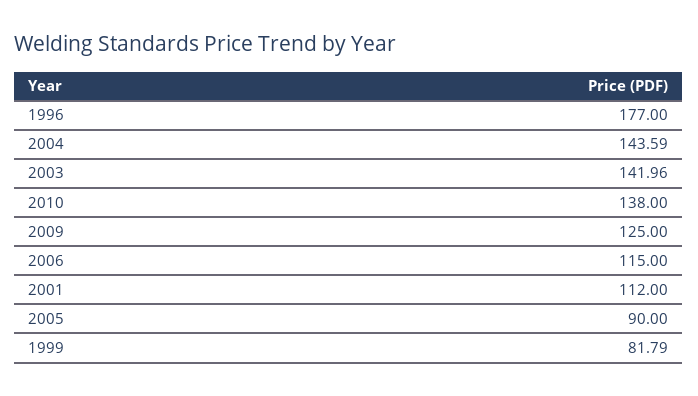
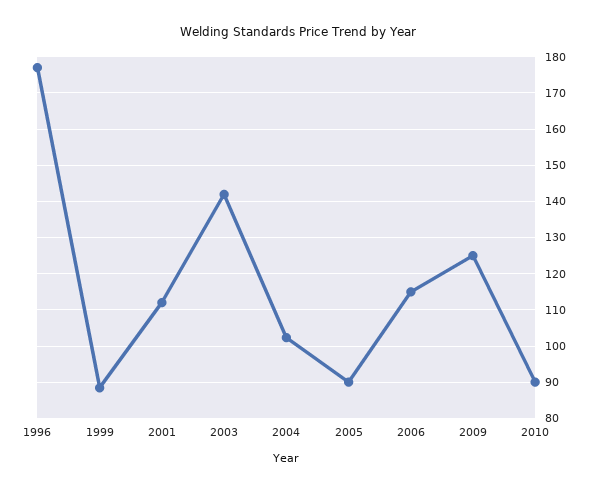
2004: 143.59 -> 102
2010: 138 -> 90
1999: 81.79 -> 88

